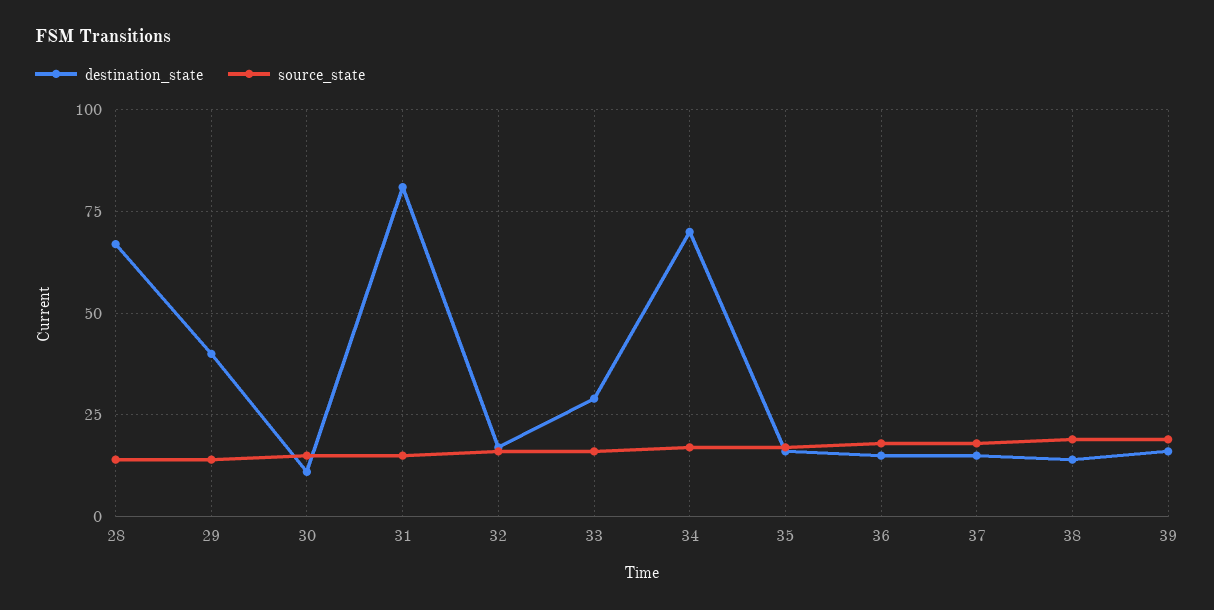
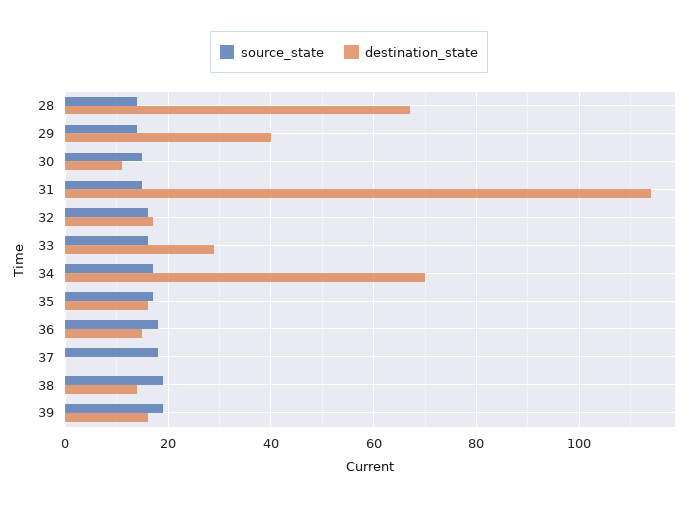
destination_state, 31: 80 -> 115
destination_state, 37: 15 -> 0

